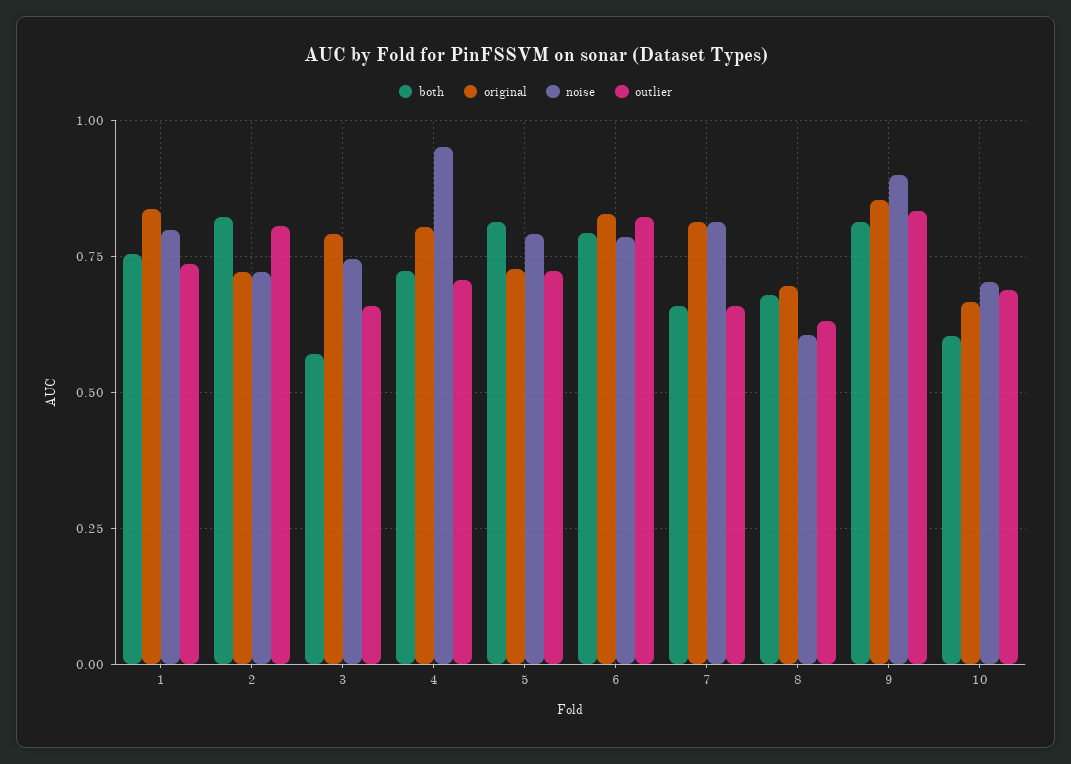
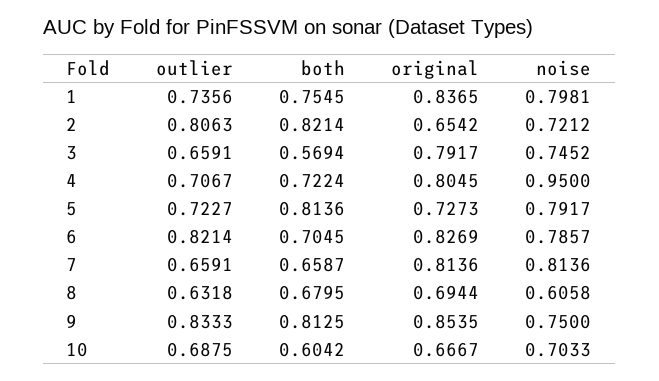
original, 2: 0.725 -> 0.6542
both, 6: 0.8 -> 0.7045
noise, 9: 0.9 -> 0.75

